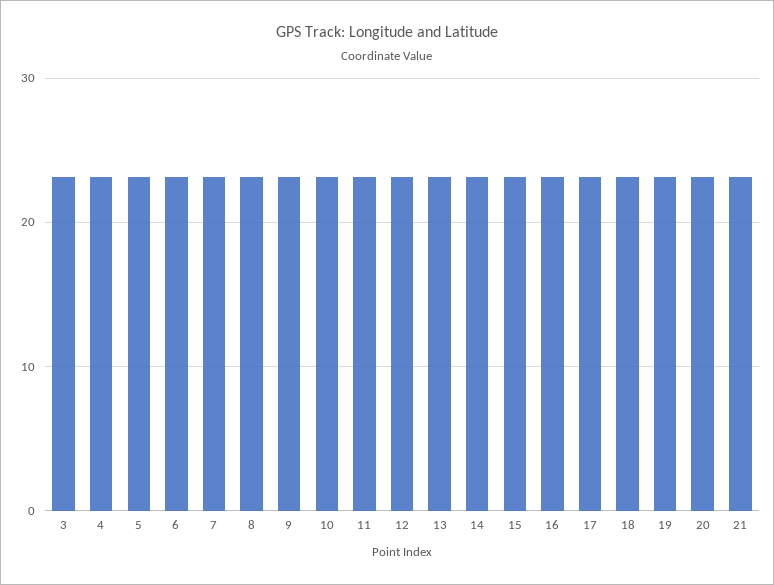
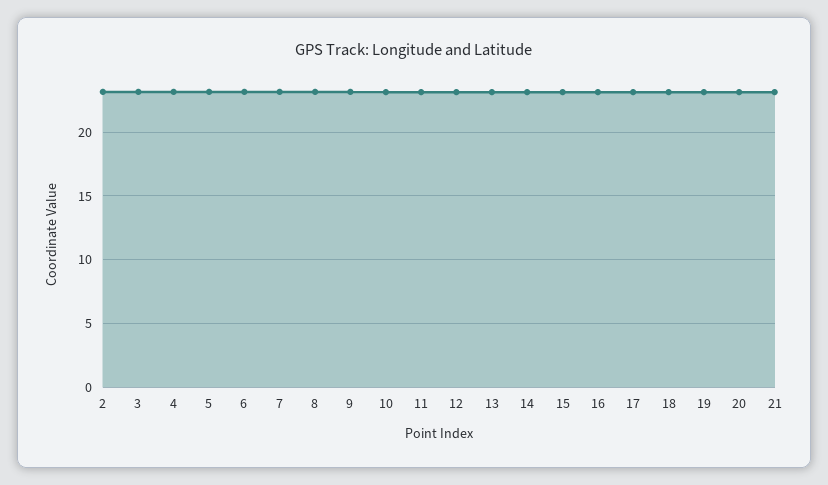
2: none -> 23

